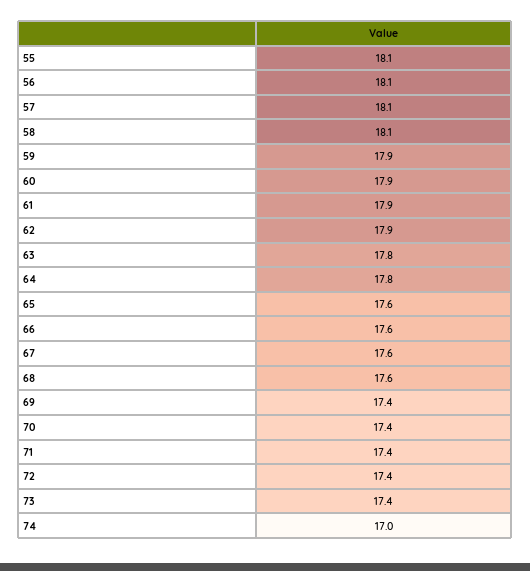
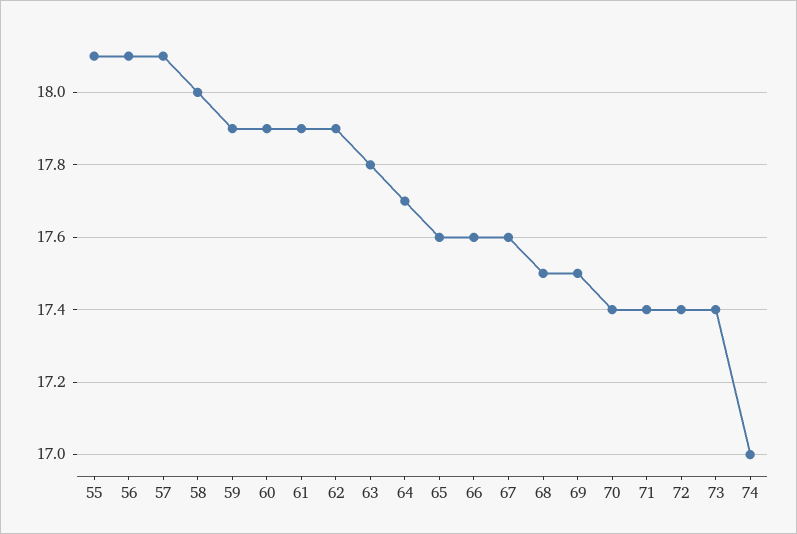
58: 18.1 -> 18
64: 17.8 -> 17.7
68: 17.6 -> 17.5
69: 17.4 -> 17.5

